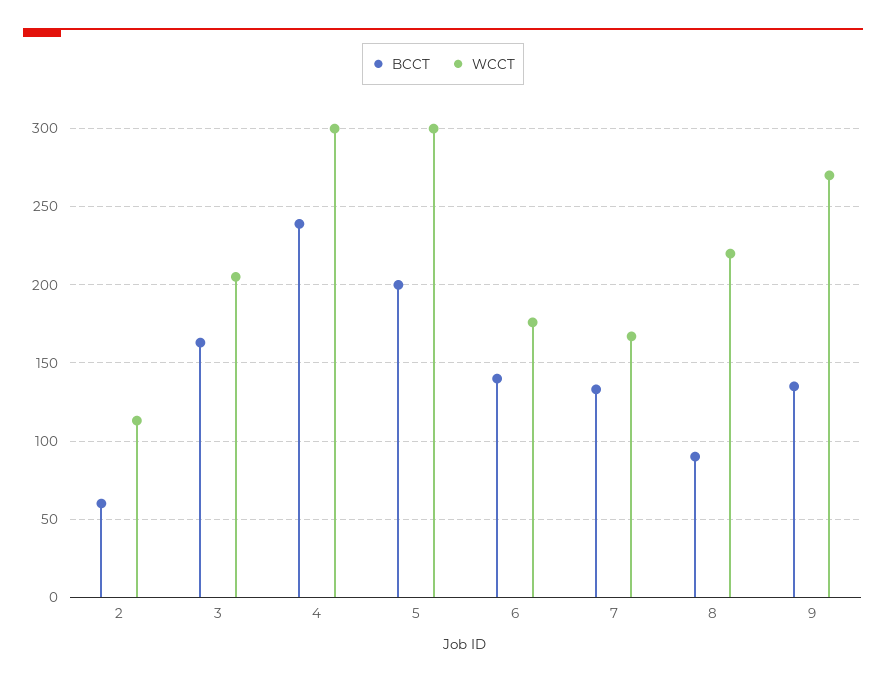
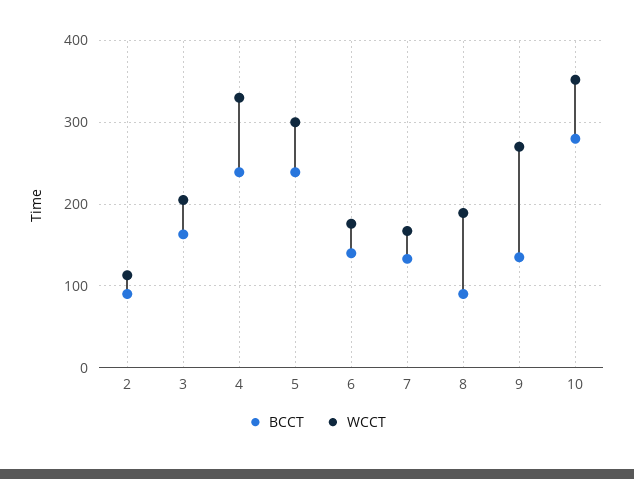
BCCT, 2: 60 -> 90
WCCT, 4: 300 -> 330
BCCT, 5: 200 -> 240
WCCT, 8: 220 -> 190
BCCT, 10: none -> 280
WCCT, 10: none -> 350

